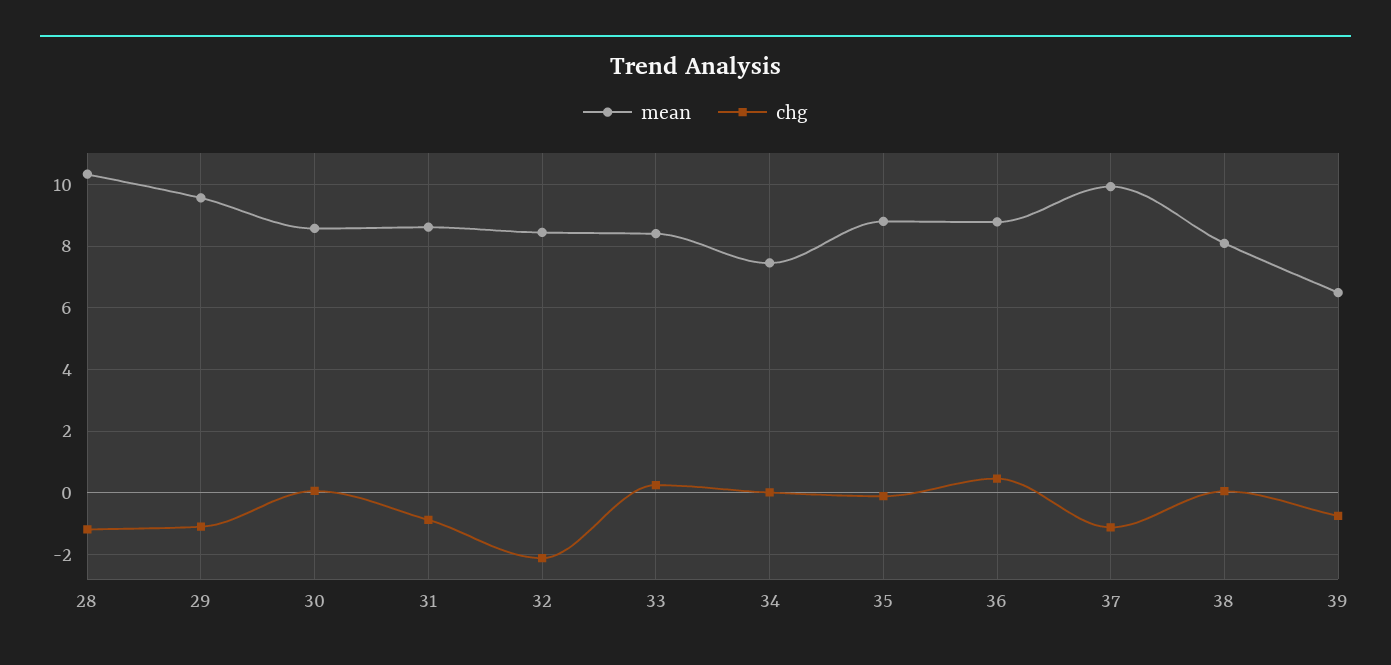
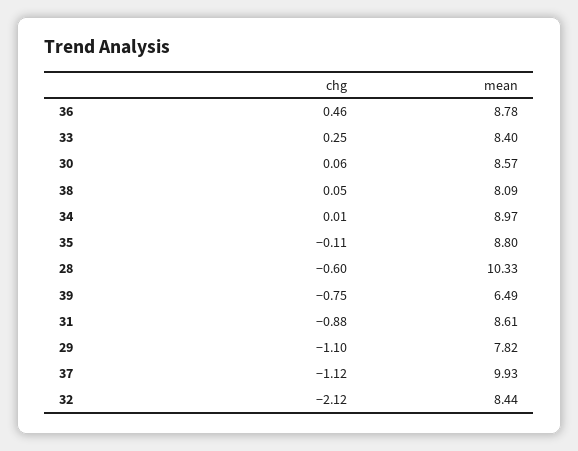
chg, 28: -1.2 -> -0.6
mean, 29: 9.6 -> 7.82
mean, 34: 7.4 -> 8.97

